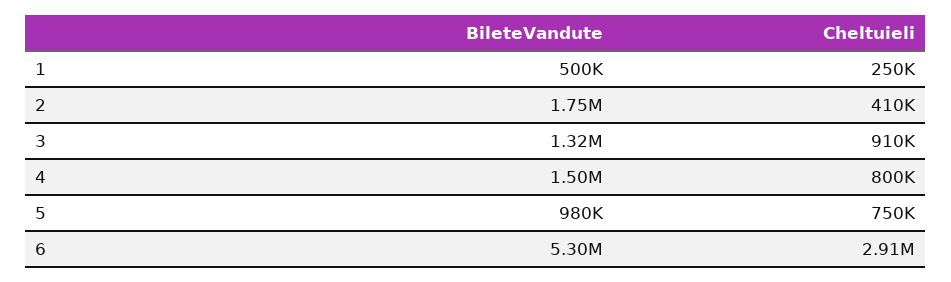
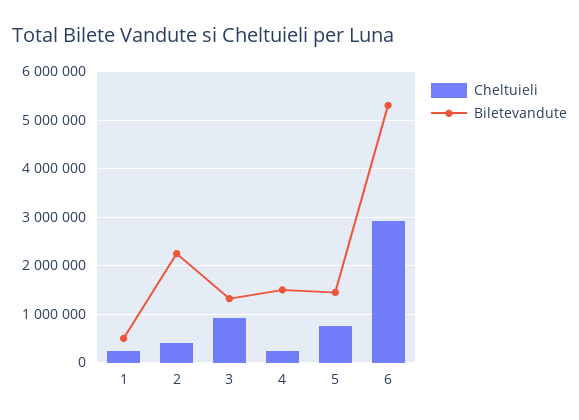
BileteVandute, 2: 1750000 -> 2200000
Cheltuieli, 4: 800000 -> 200000
BileteVandute, 5: 980000 -> 1400000

